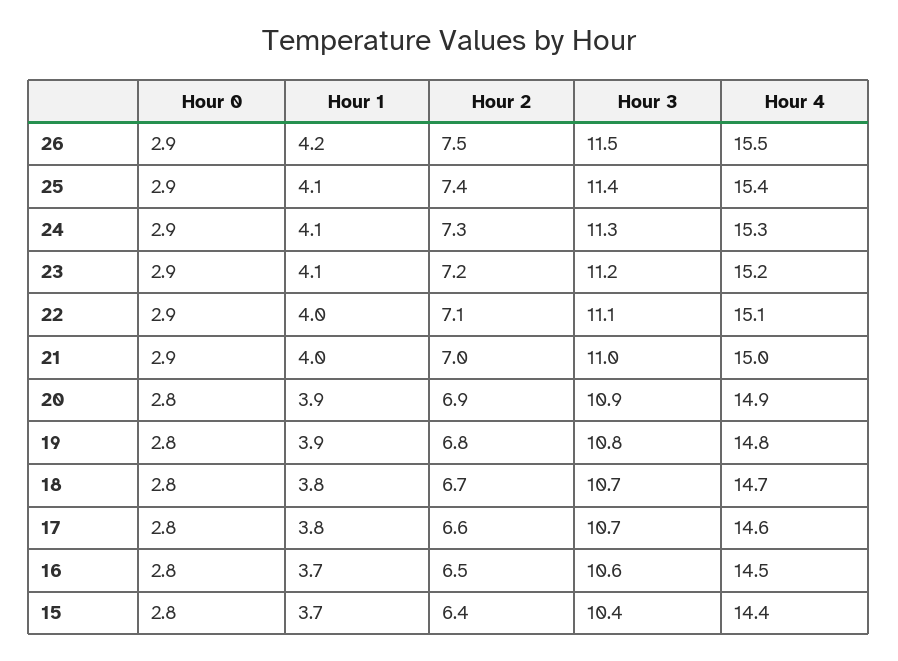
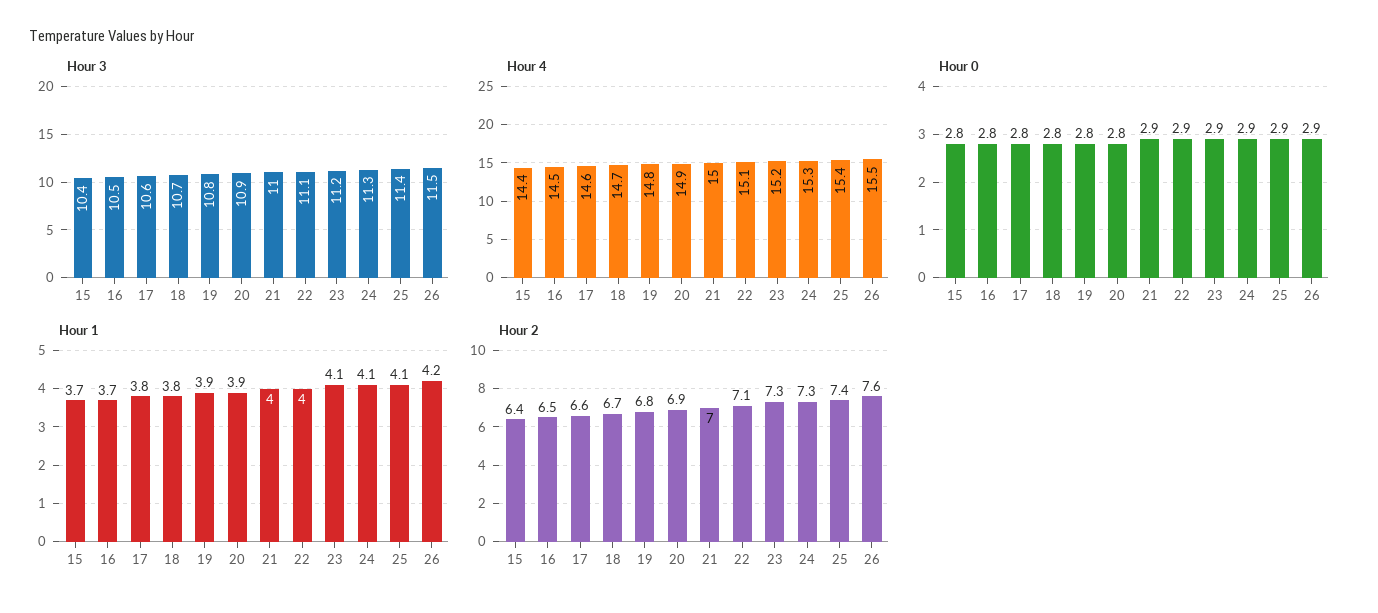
Hour 2, 26: 7.5 -> 7.6
Hour 2, 23: 7.2 -> 7.3
Hour 3, 17: 10.7 -> 10.6
Hour 3, 16: 10.6 -> 10.5

